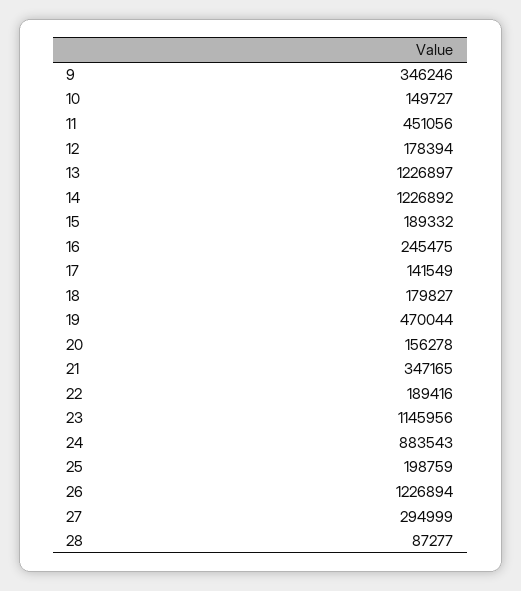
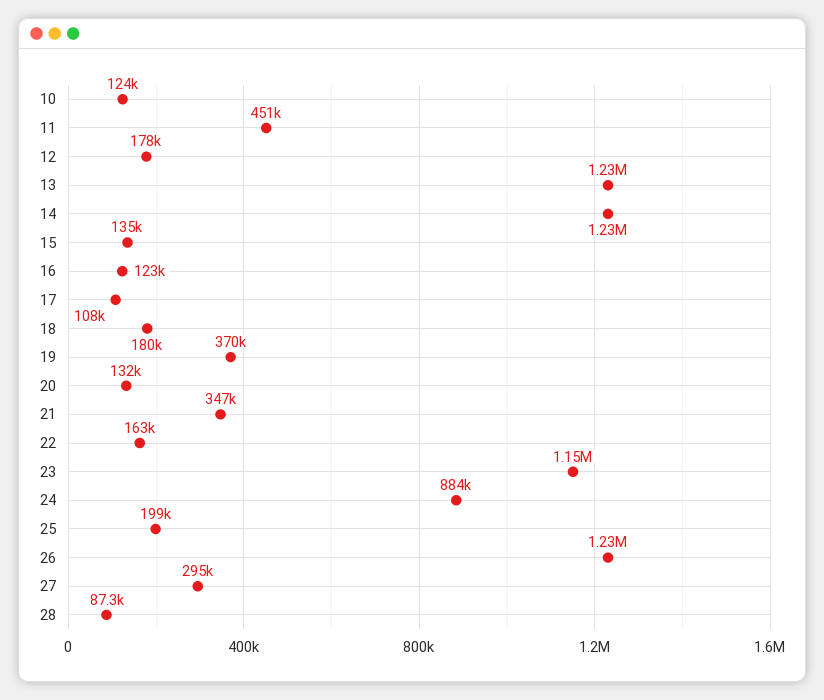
9: 346246 -> none
10: 149727 -> 124000
15: 189332 -> 135000
16: 245475 -> 123000
17: 141549 -> 108000
19: 470044 -> 370000
20: 156278 -> 132000
22: 189416 -> 163000

